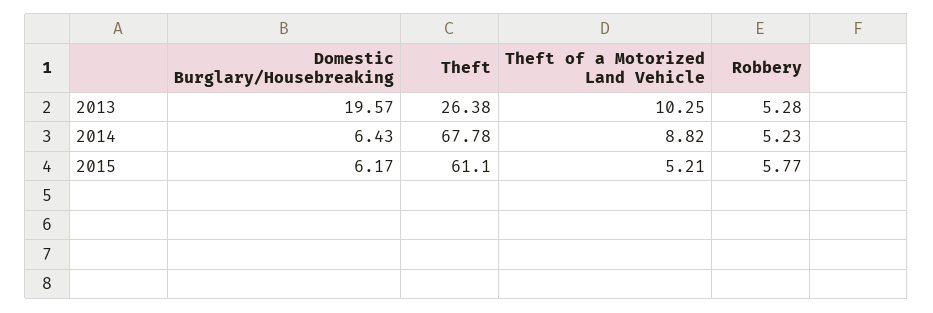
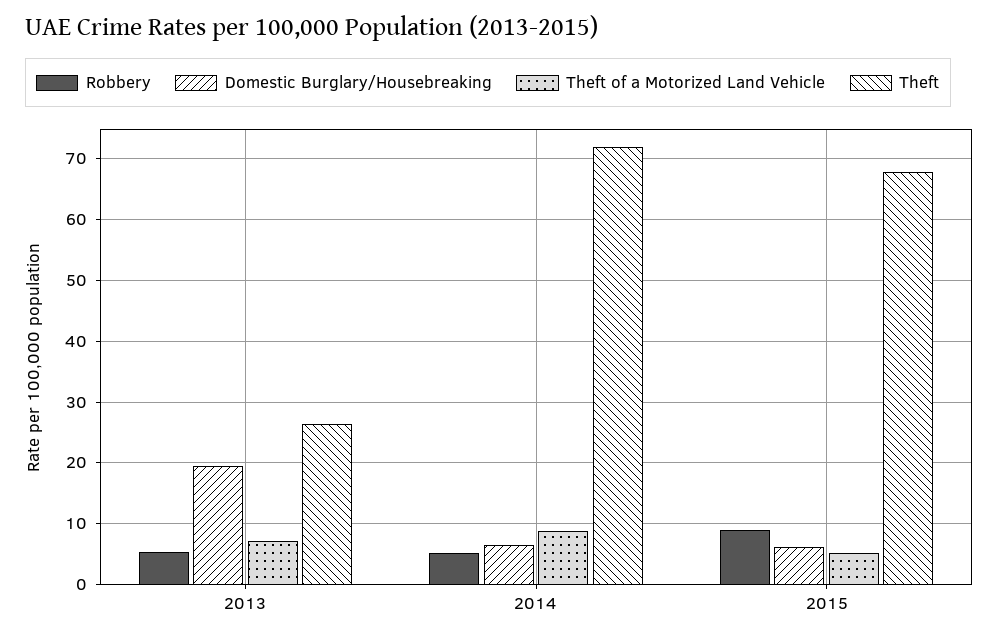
Theft of a Motorized Land Vehicle, 2013: 10.25 -> 7
Theft, 2014: 67.78 -> 72
Theft, 2015: 61.1 -> 68
Robbery, 2015: 5.77 -> 9

